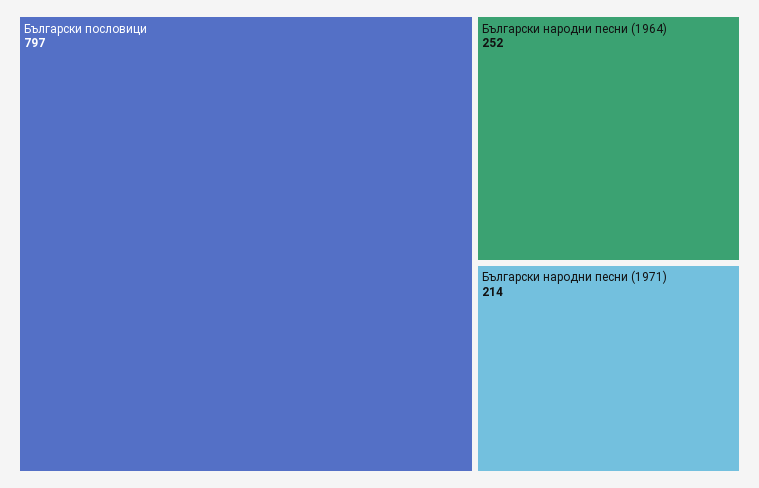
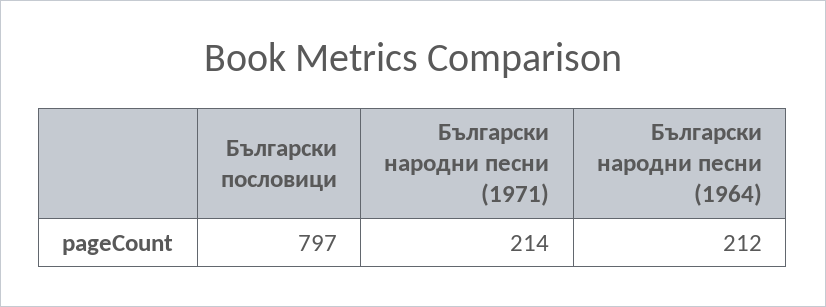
Български народни песни (1964): 252 -> 212

